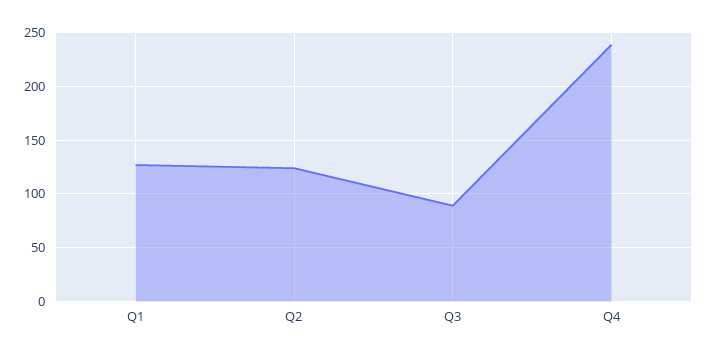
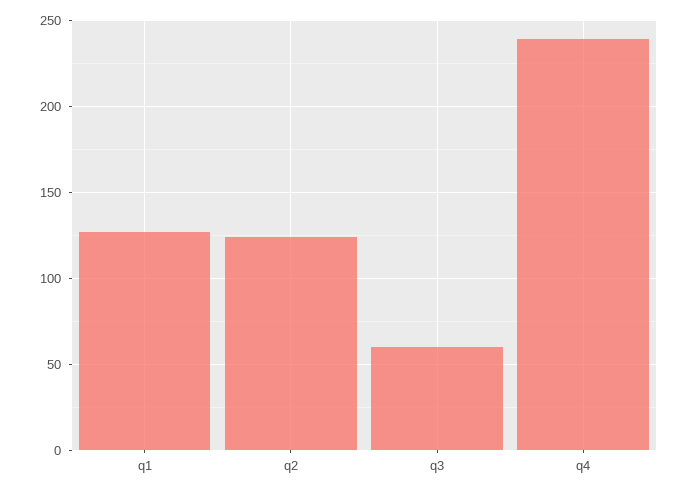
Q3: 90 -> 60

